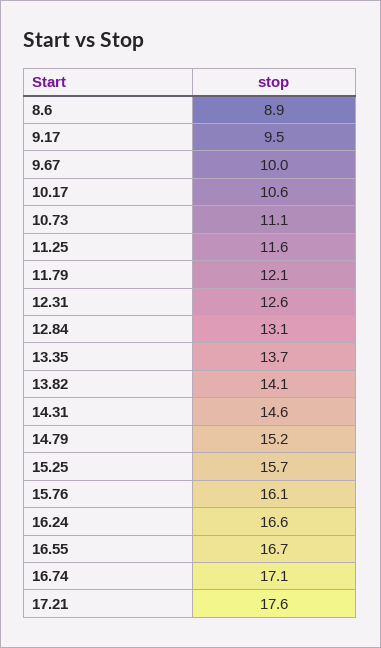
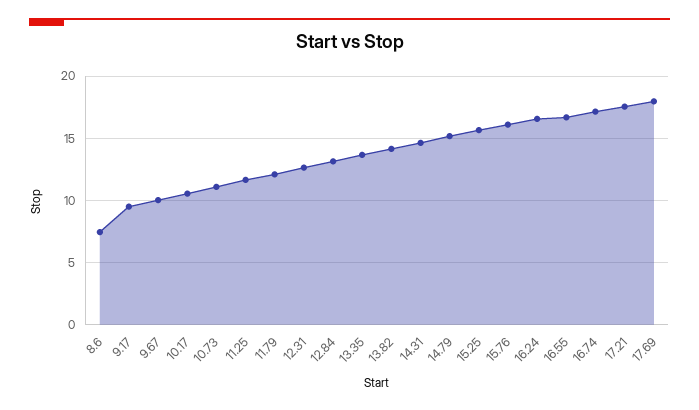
8.6: 8.9 -> 7.5
17.69: none -> 18

